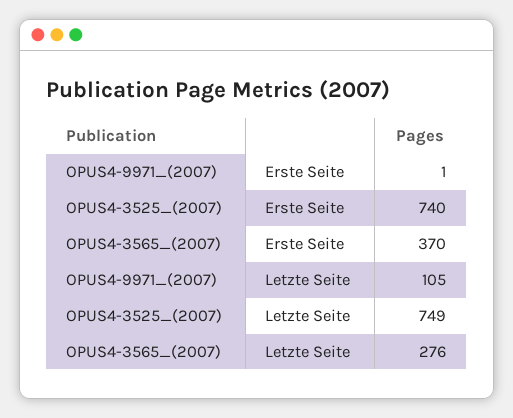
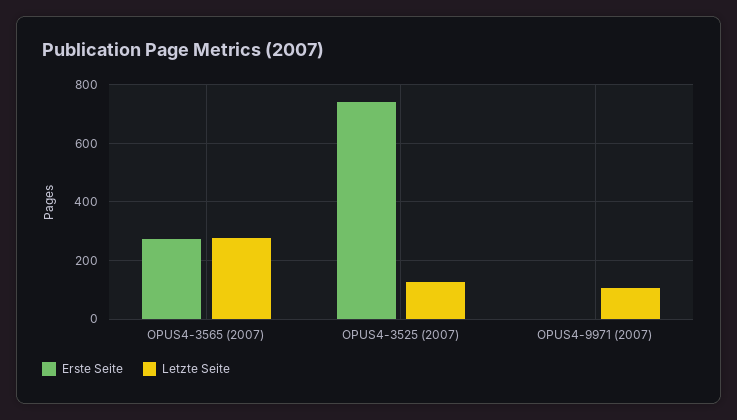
Erste Seite, OPUS4-3565_(2007): 370 -> 275
Letzte Seite, OPUS4-3525_(2007): 749 -> 125

